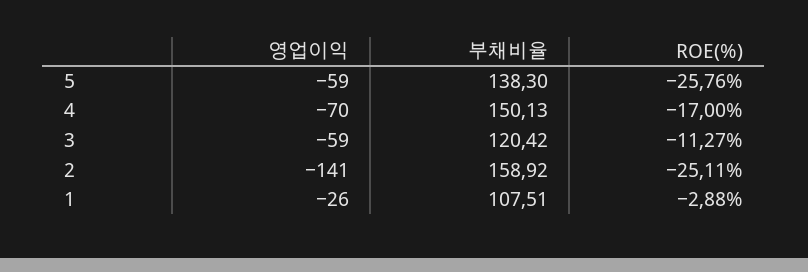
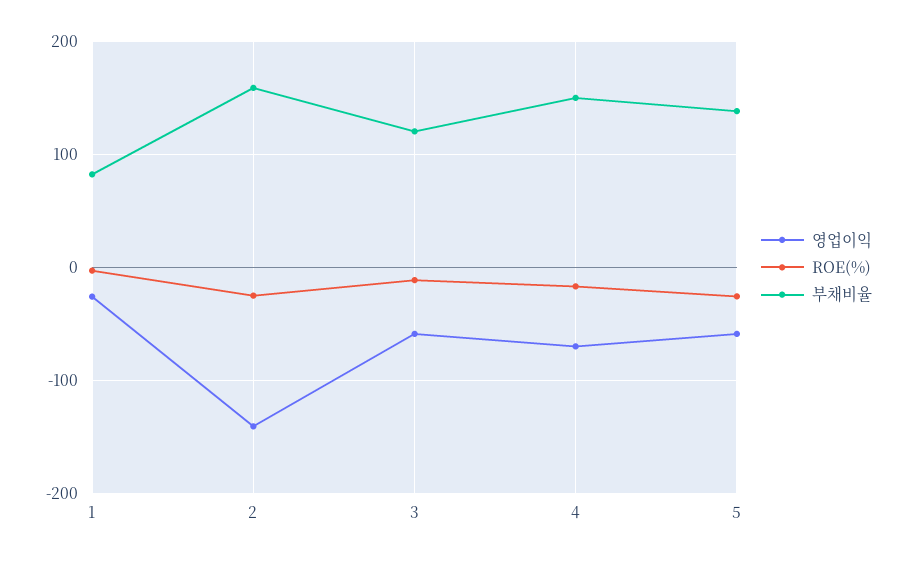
부채비율, 1: 107.51 -> 80

